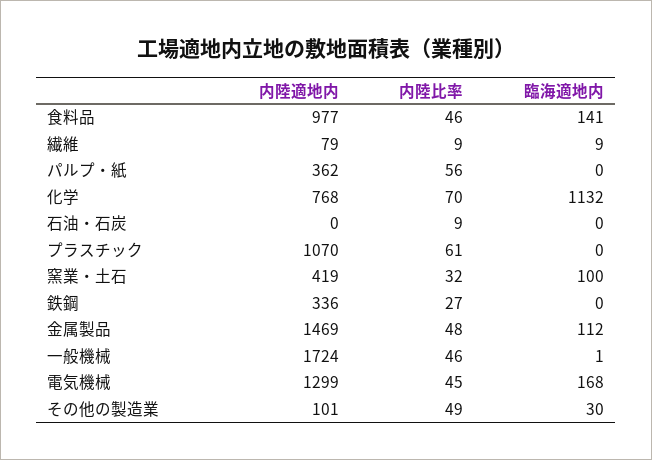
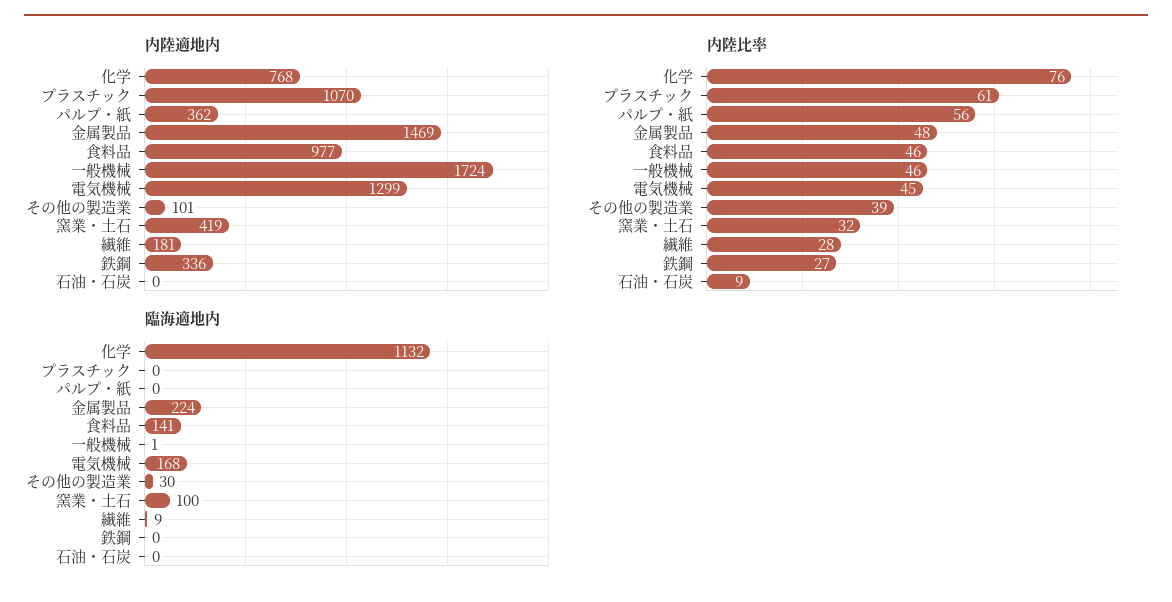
内陸適地内, 繊維: 79 -> 181
内陸比率, 繊維: 9 -> 28
内陸比率, 化学: 70 -> 76
臨海適地内, 金属製品: 112 -> 224
内陸比率, その他の製造業: 49 -> 39

